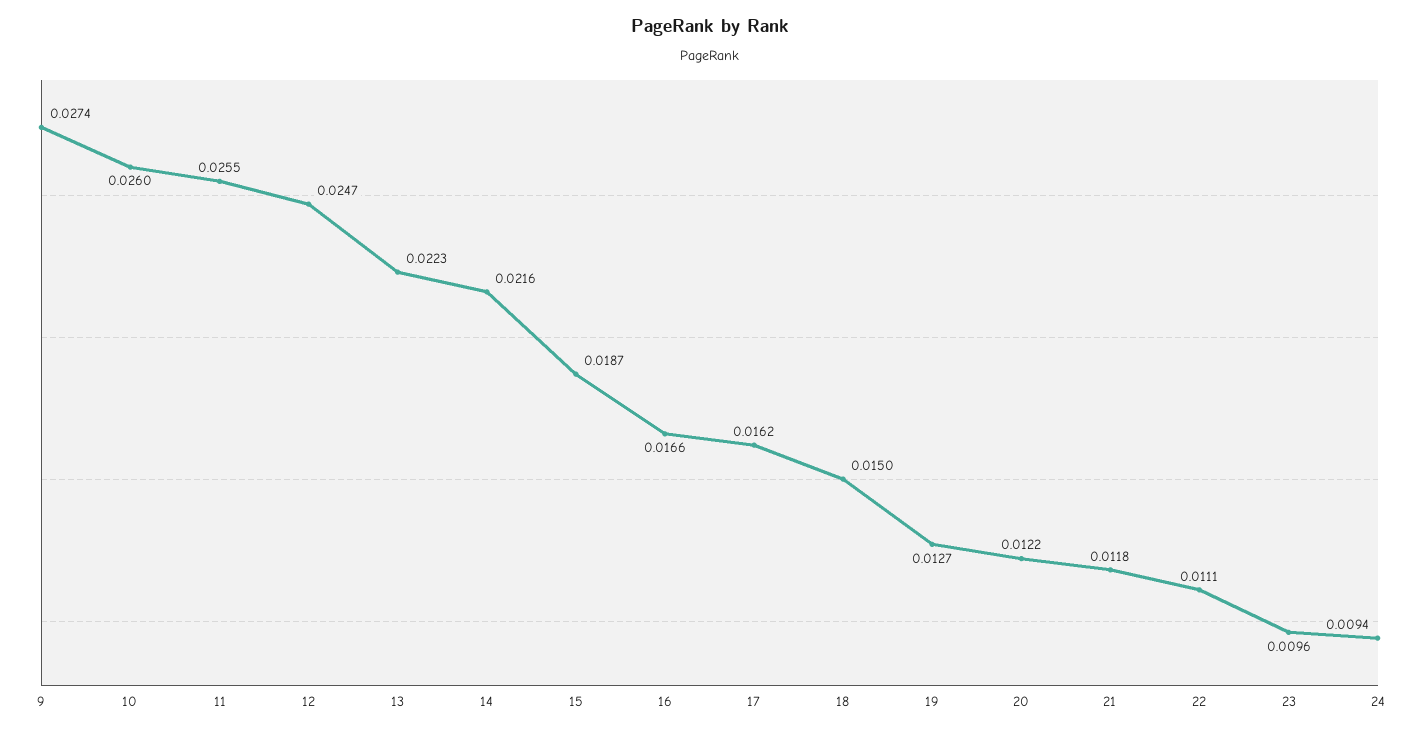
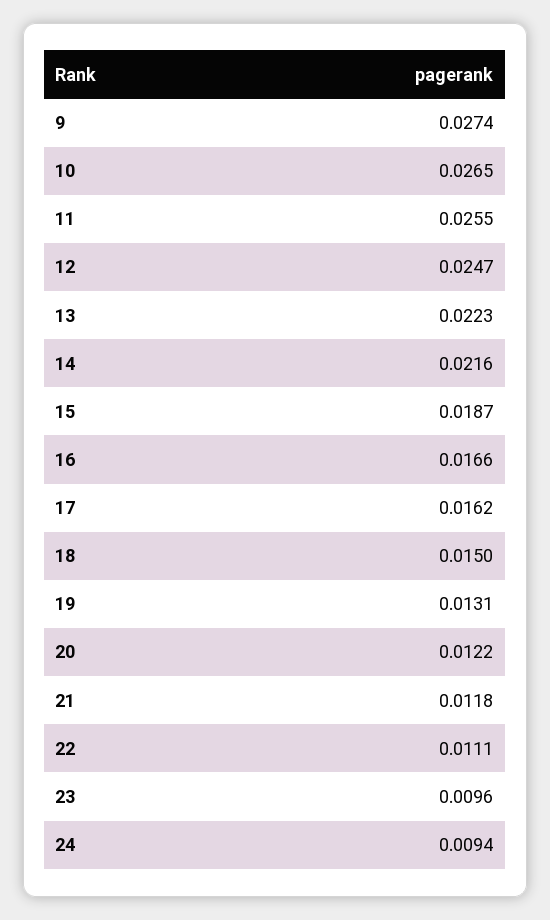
10: 0.026 -> 0.0265
19: 0.0127 -> 0.0131

